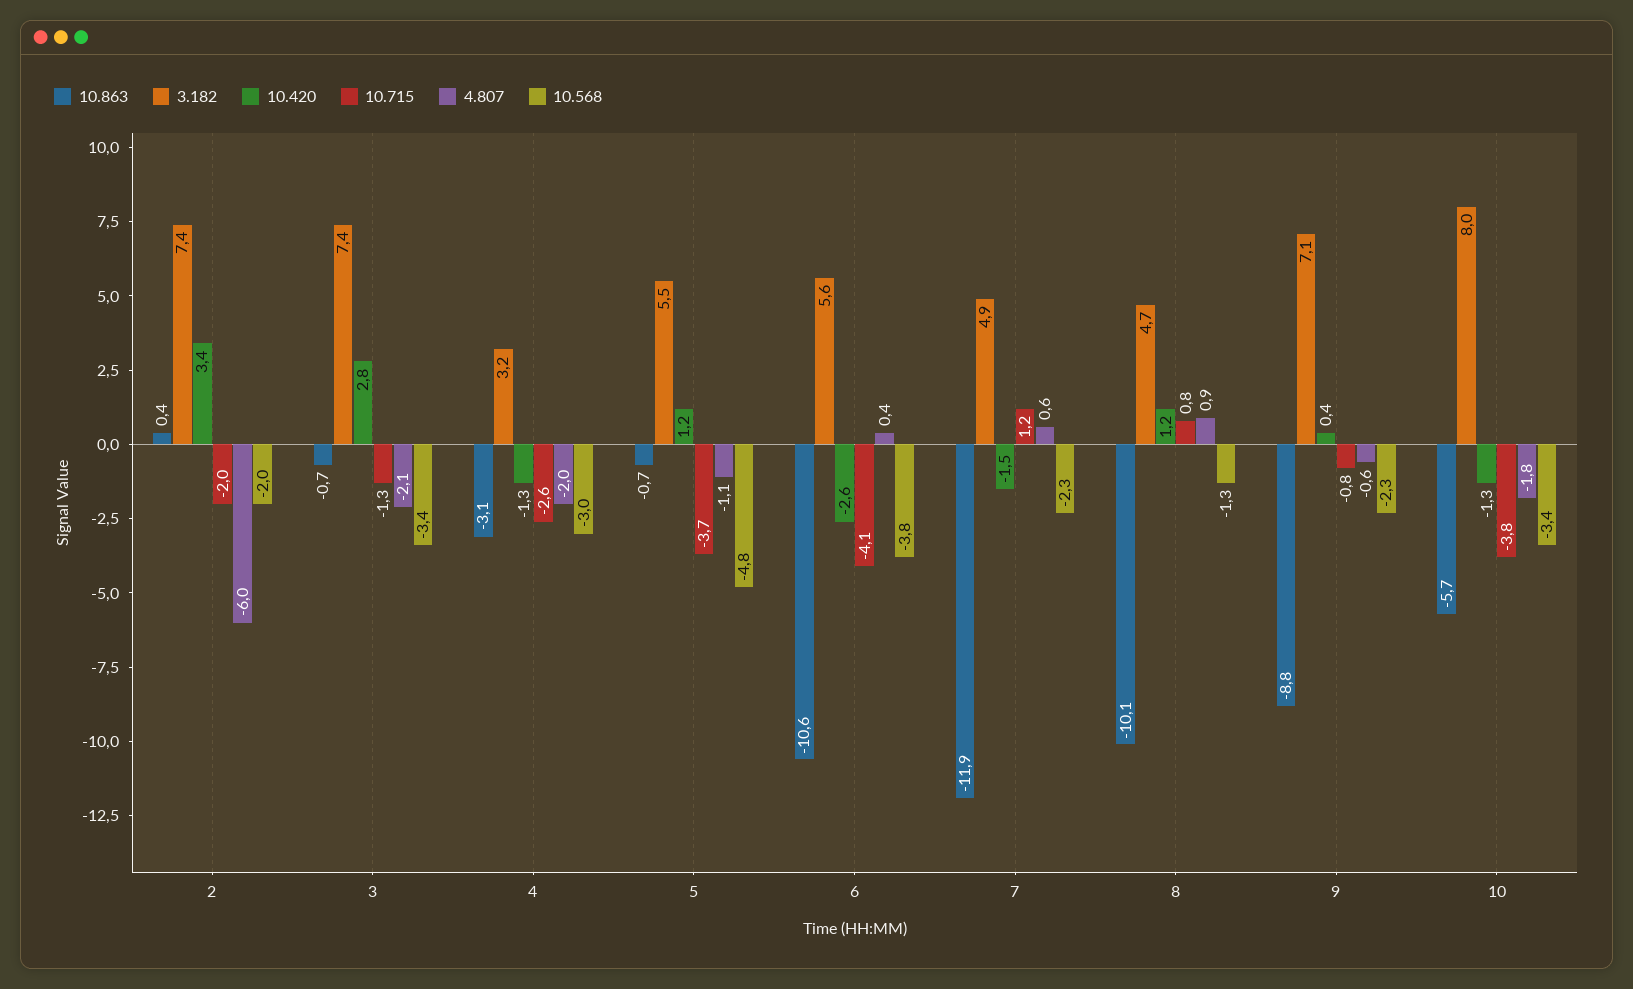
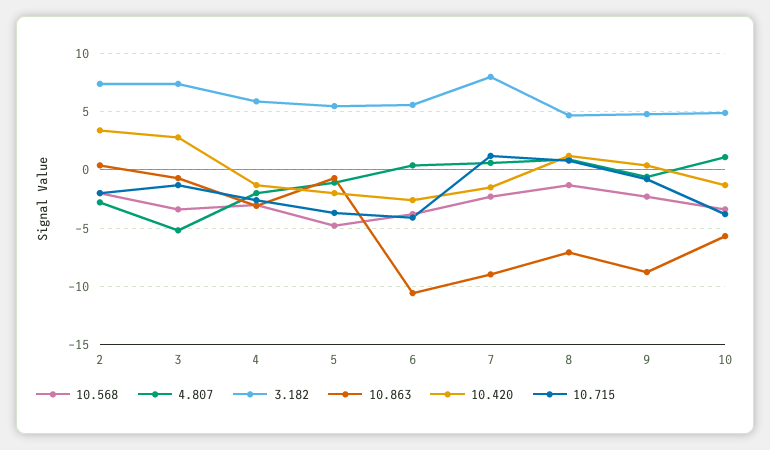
4.807, 2: -6 -> -3
4.807, 3: -2.1 -> -5
3.182, 4: 3.2 -> 6
10.420, 5: 1.2 -> -2
10.863, 7: -11.9 -> -9
3.182, 7: 4.9 -> 8
10.863, 8: -10.1 -> -7
3.182, 9: 7.1 -> 5
3.182, 10: 8 -> 5
4.807, 10: -1.8 -> 1

